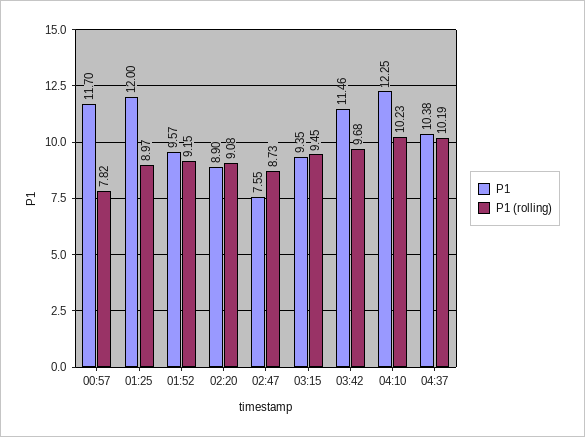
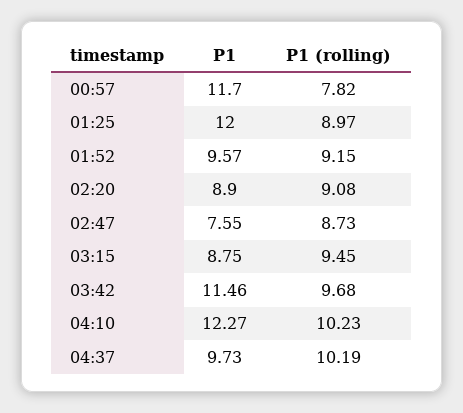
P1, 03:15: 9.35 -> 8.75
P1, 04:10: 12.25 -> 12.27
P1, 04:37: 10.38 -> 9.73

